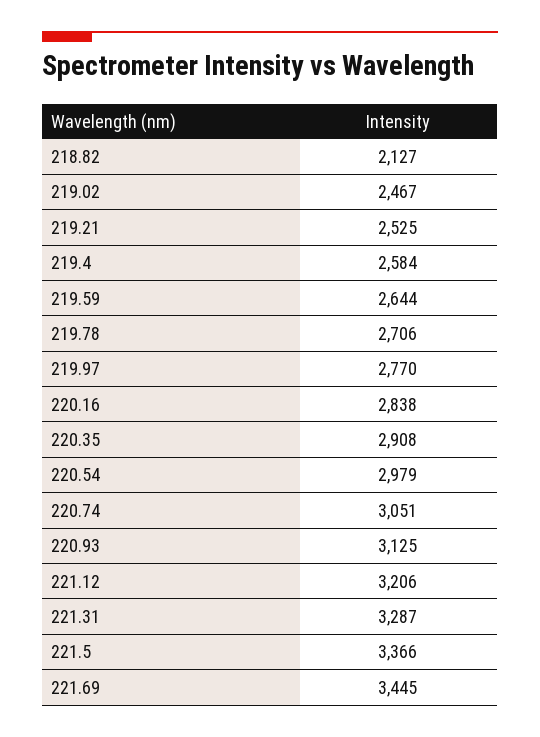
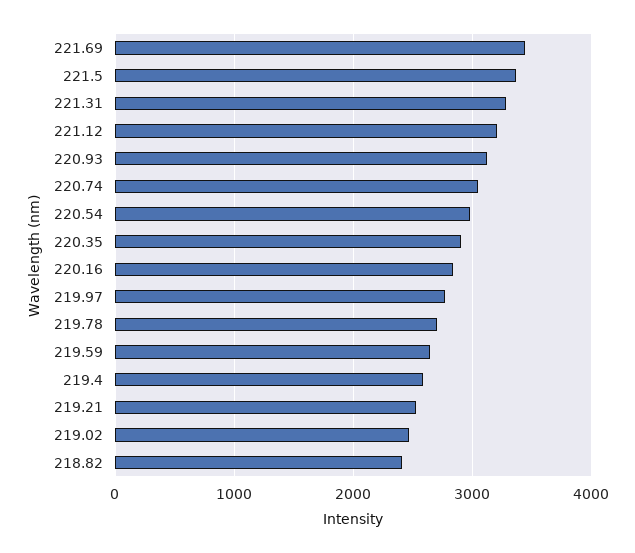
218.82: 2127 -> 2400

